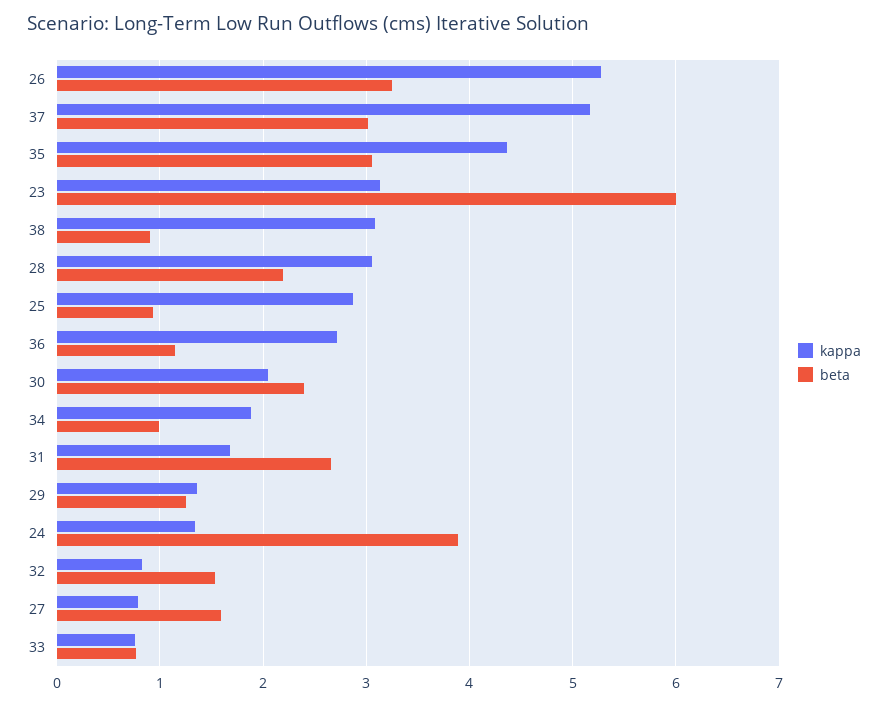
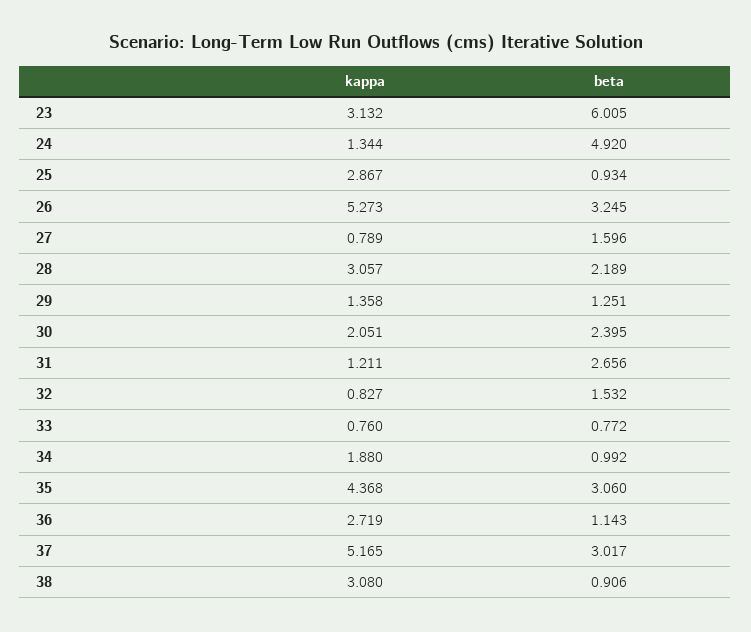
kappa, 31: 1.7 -> 1.211
beta, 24: 3.9 -> 4.92

